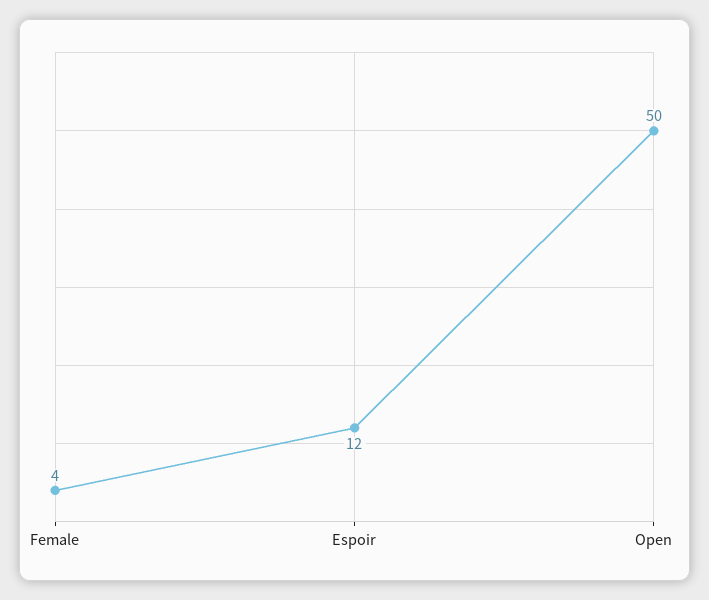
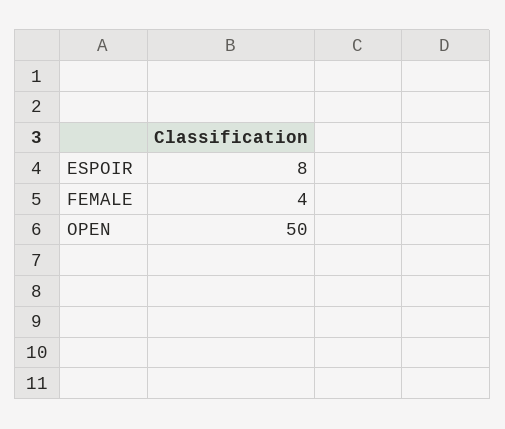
Espoir: 12 -> 8

